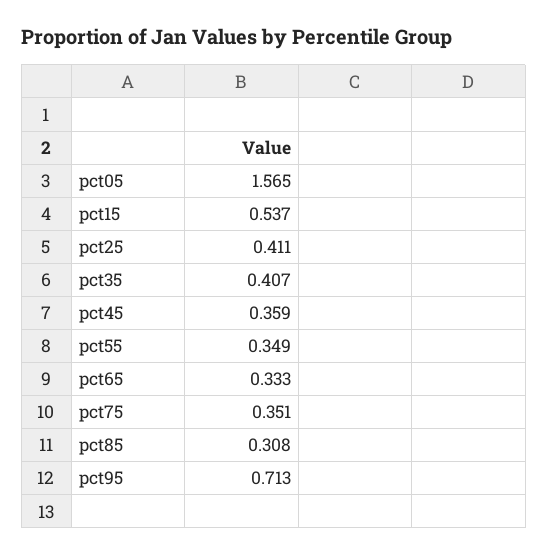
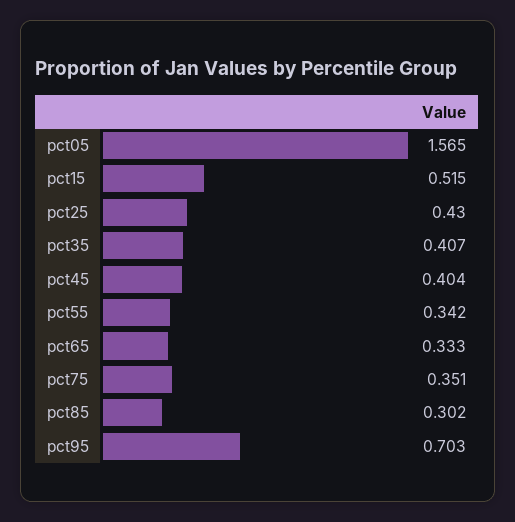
pct15: 0.537 -> 0.515
pct25: 0.411 -> 0.43
pct45: 0.359 -> 0.404
pct55: 0.349 -> 0.342
pct85: 0.308 -> 0.302
pct95: 0.713 -> 0.703

